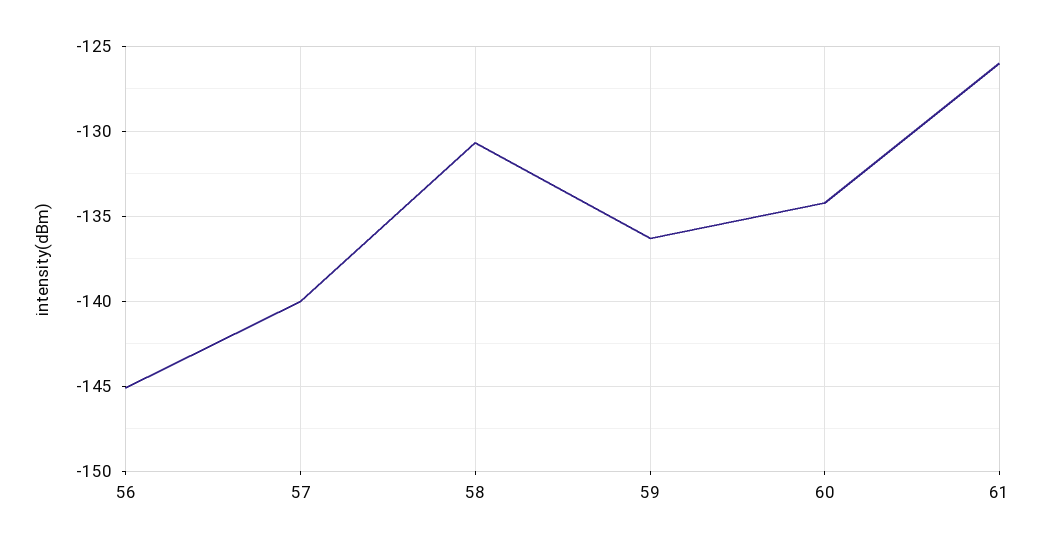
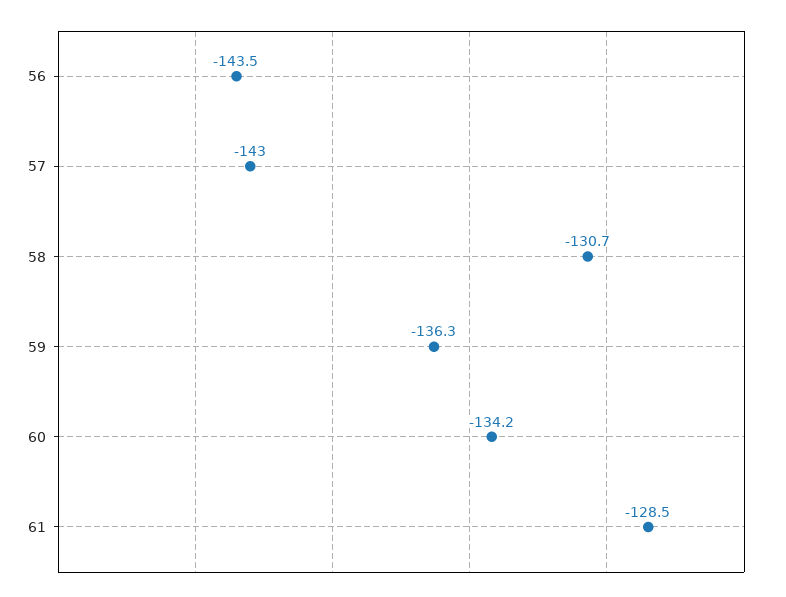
56: -145 -> -143.5
57: -140 -> -143
61: -126 -> -128.5

